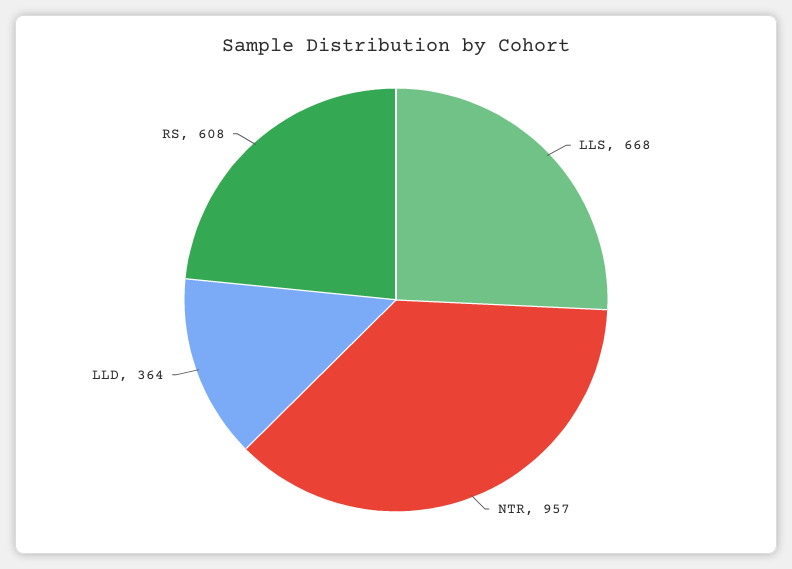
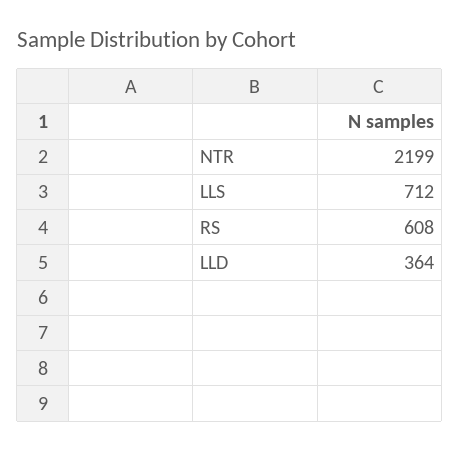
LLS: 668 -> 712
NTR: 957 -> 2199

